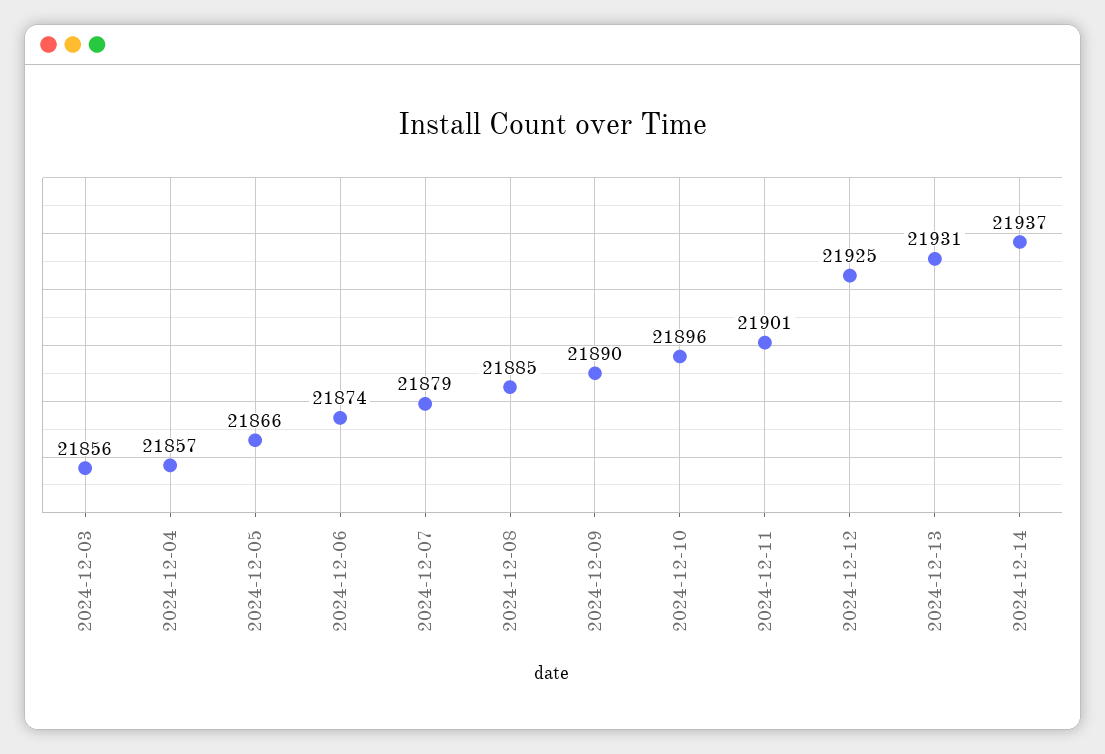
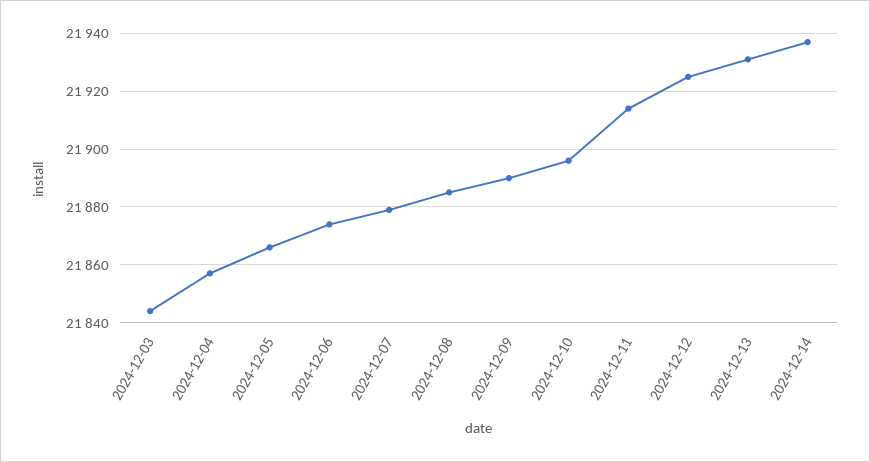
2024-12-03: 21856 -> 21845
2024-12-11: 21901 -> 21915

